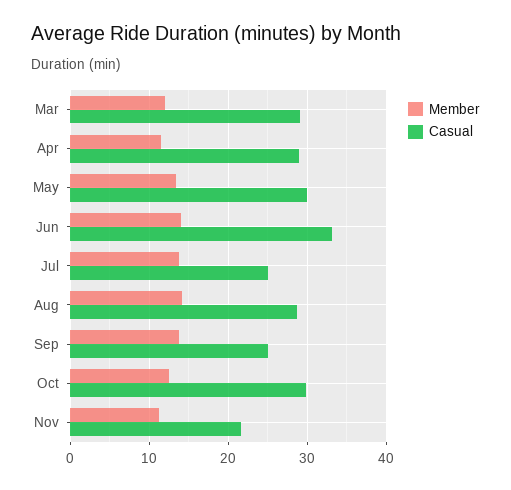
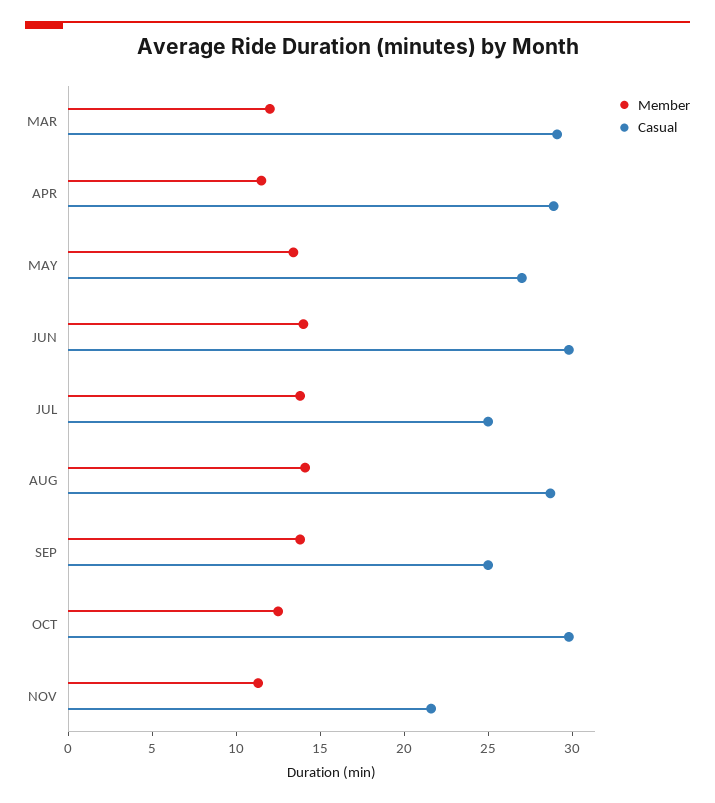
Casual, May: 30 -> 27
Casual, Jun: 33 -> 30

